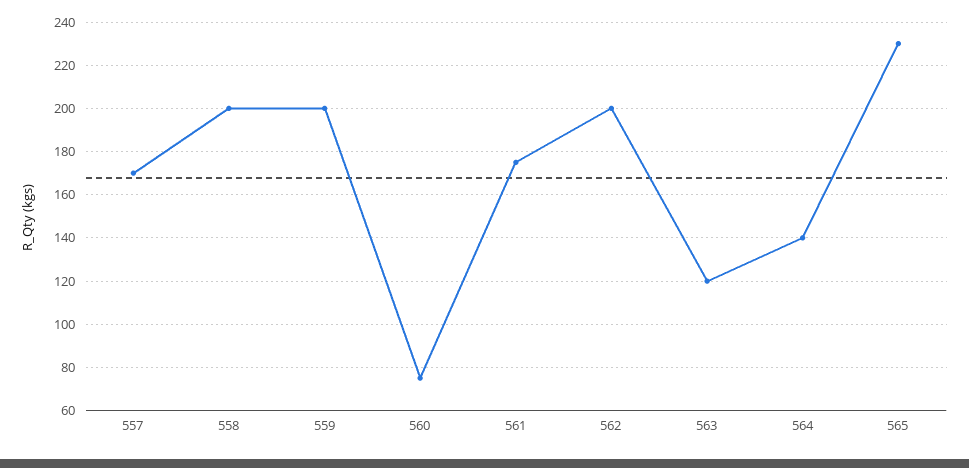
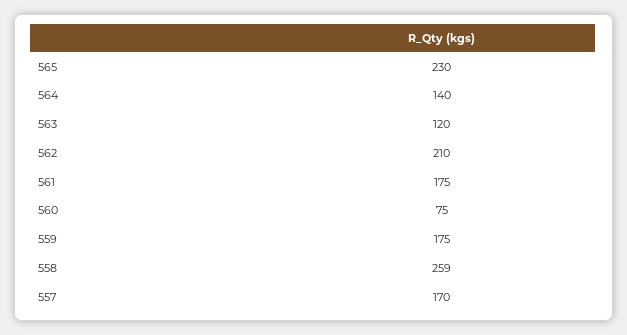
558: 200 -> 259
559: 200 -> 175
562: 200 -> 210

